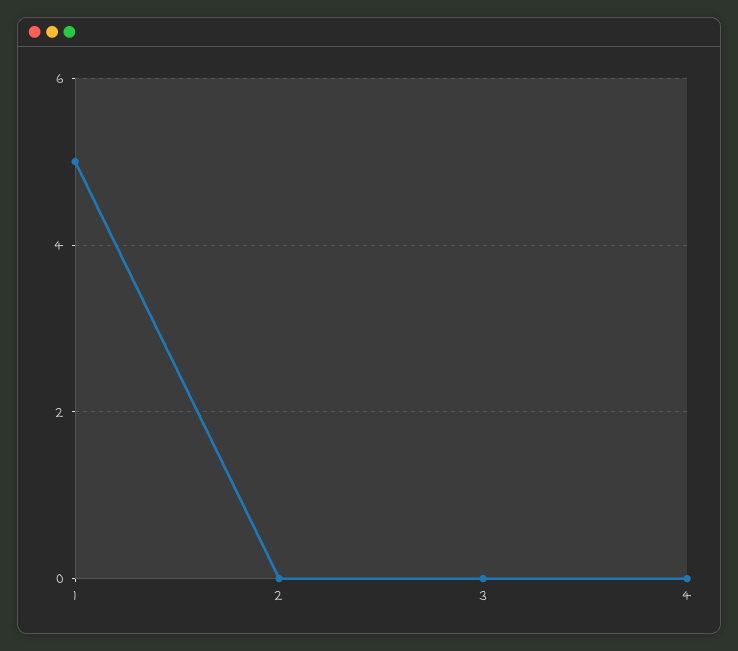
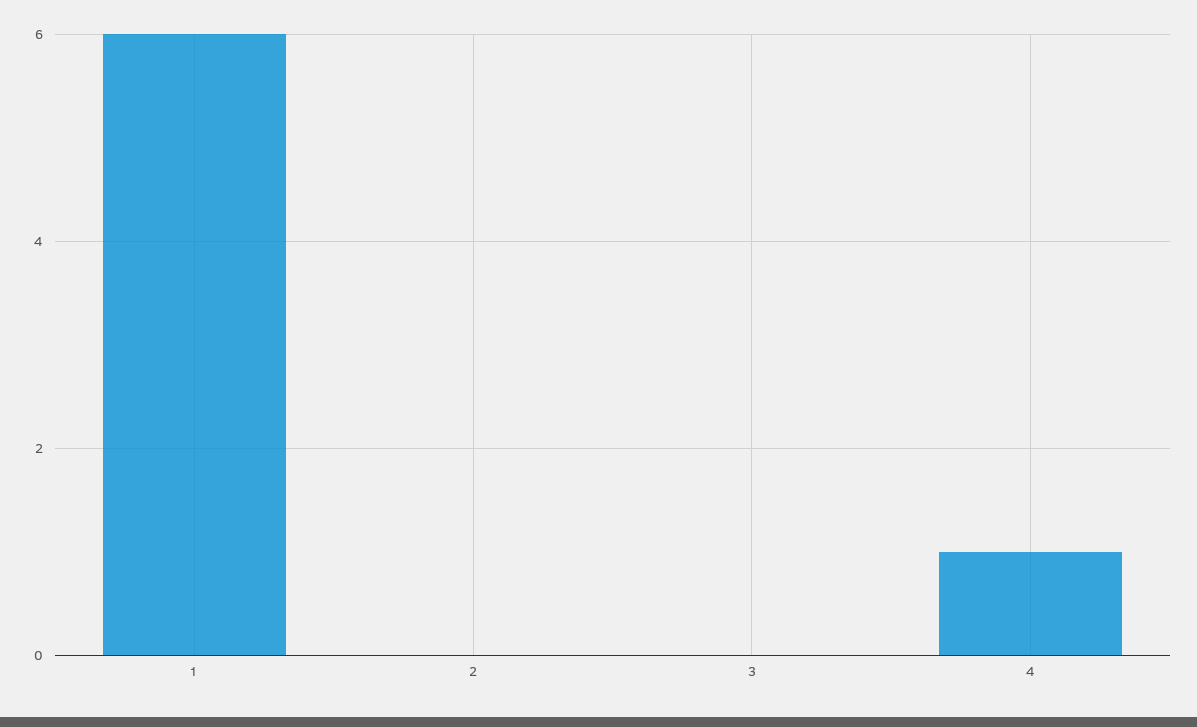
1: 5 -> 6
4: 0 -> 1

